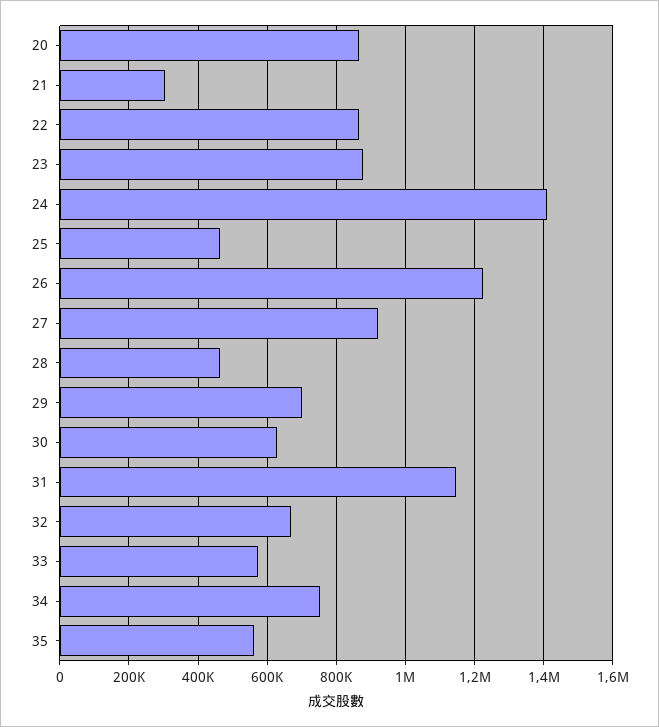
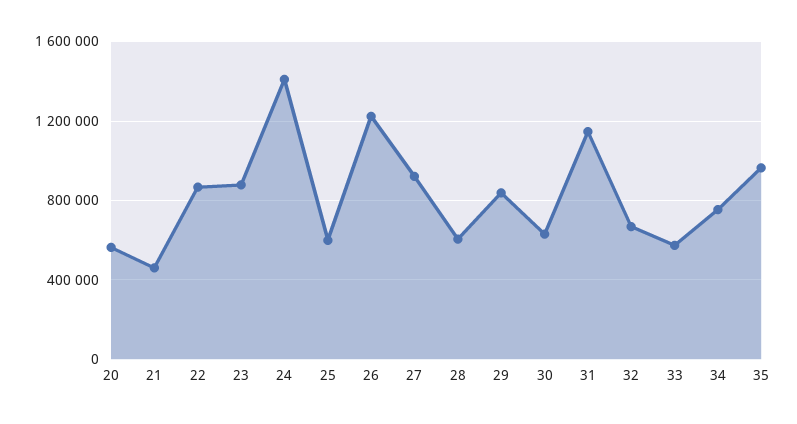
20: 860000 -> 550000
21: 300000 -> 450000
25: 460000 -> 600000
28: 460000 -> 600000
29: 700000 -> 850000
35: 560000 -> 950000

